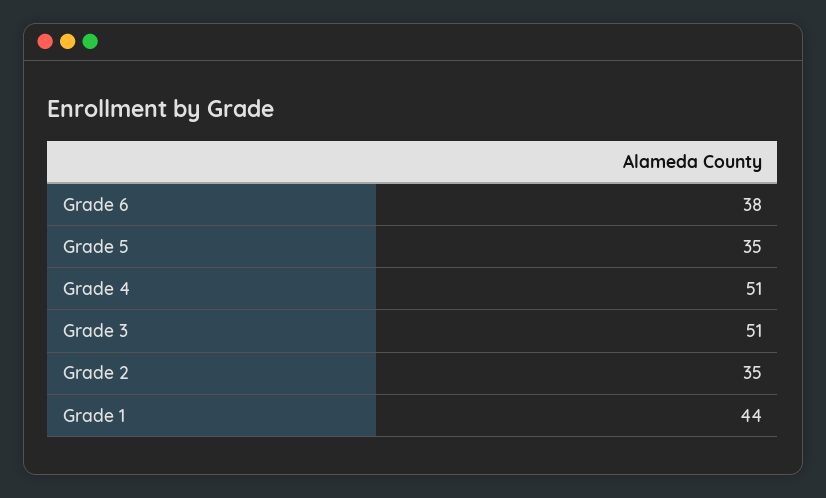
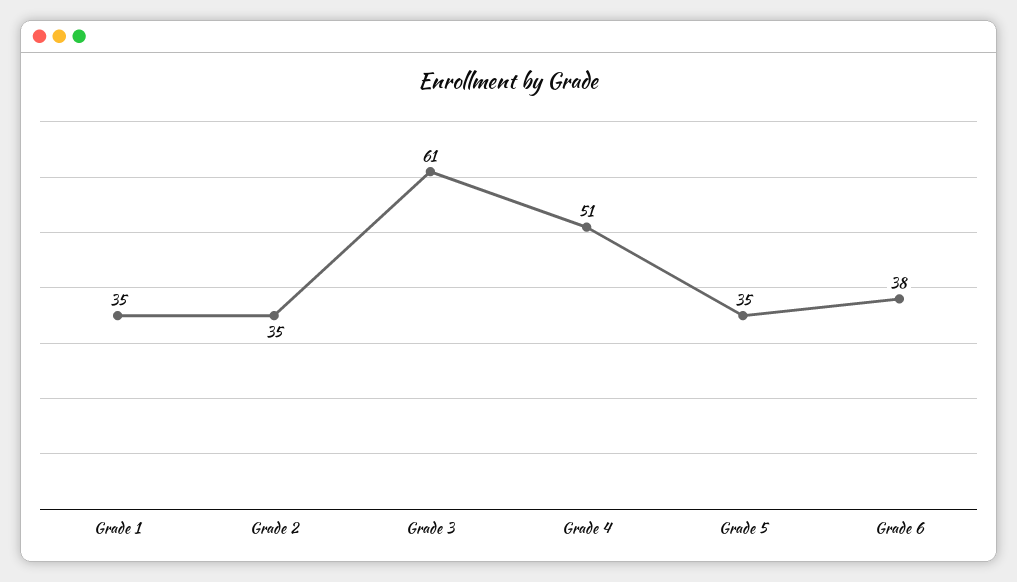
Grade 3: 51 -> 61
Grade 1: 44 -> 35

